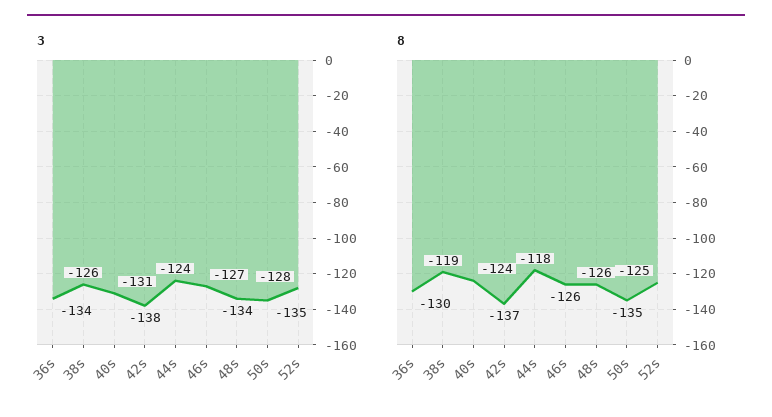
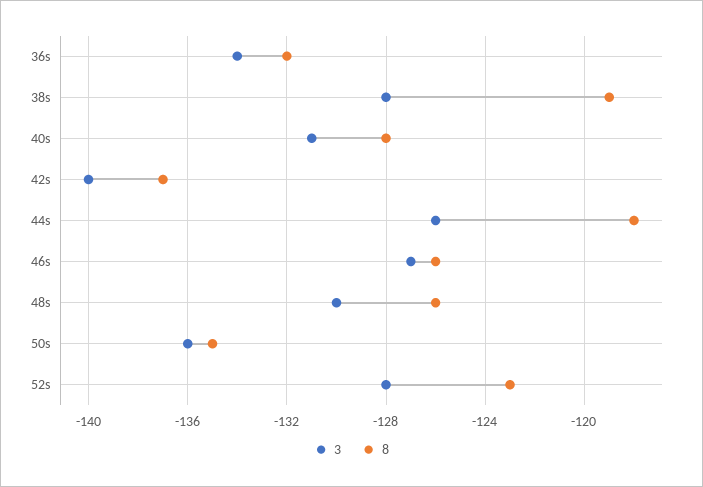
3, 38s: -126 -> -128
3, 42s: -138 -> -140
3, 44s: -124 -> -126
3, 48s: -134 -> -130
3, 50s: -135 -> -136
8, 36s: -130 -> -132
8, 40s: -124 -> -128
8, 52s: -125 -> -123

